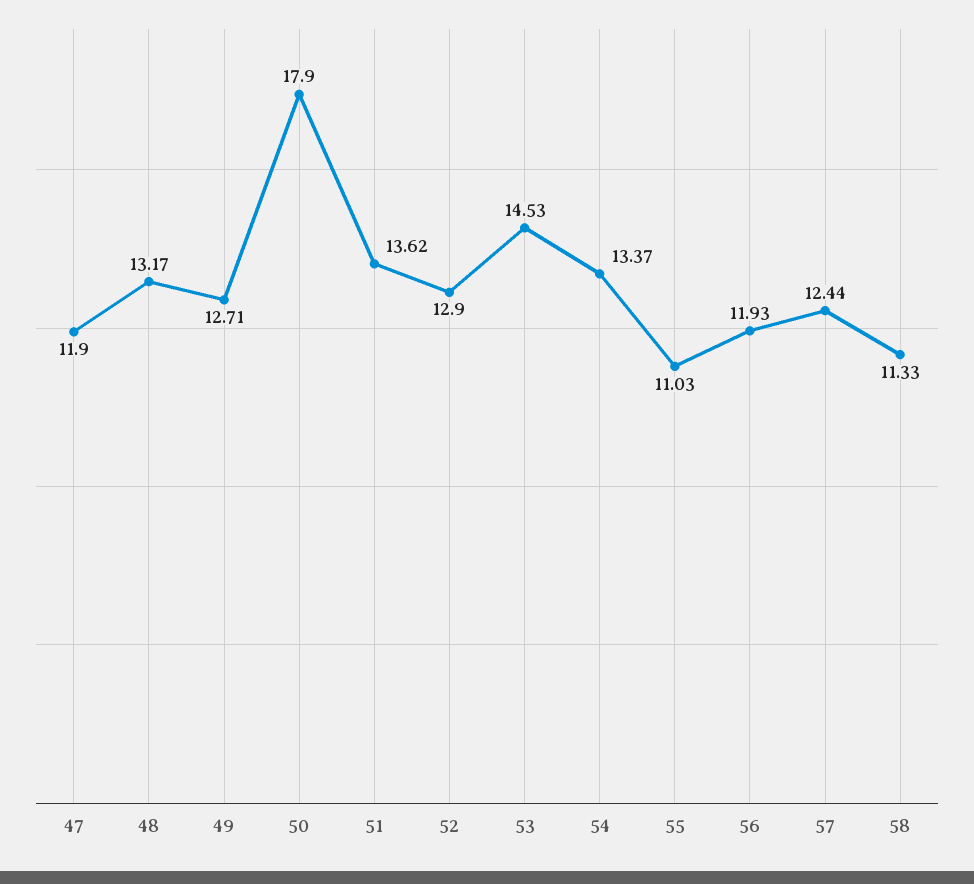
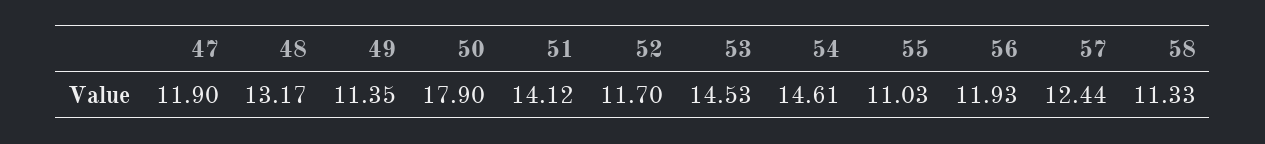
49: 12.71 -> 11.35
51: 13.62 -> 14.12
52: 12.9 -> 11.7
54: 13.37 -> 14.61

